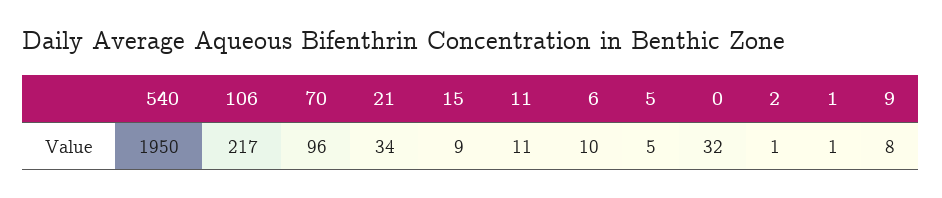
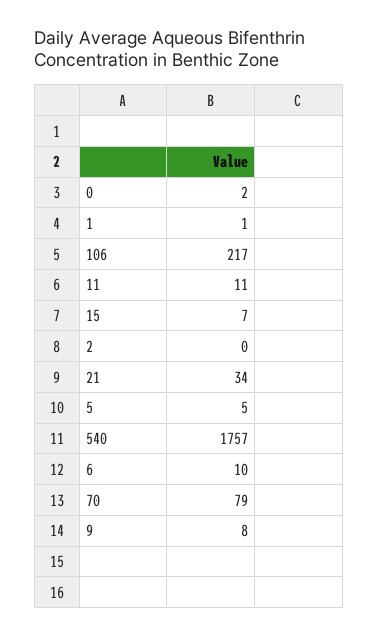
540: 1950 -> 1757
70: 96 -> 79
15: 9 -> 7
0: 32 -> 2
2: 1 -> 0

